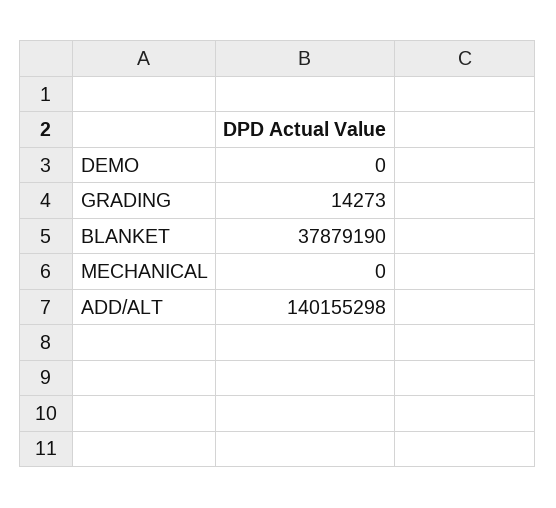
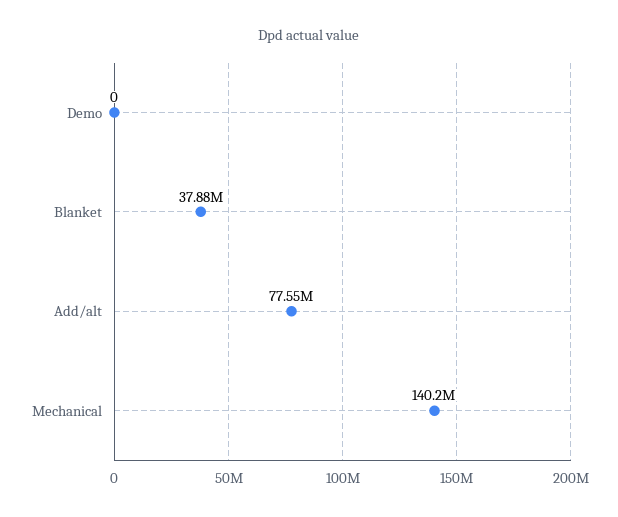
GRADING: 14273 -> none
MECHANICAL: 0 -> 140200000
ADD/ALT: 140155298 -> 77550000

